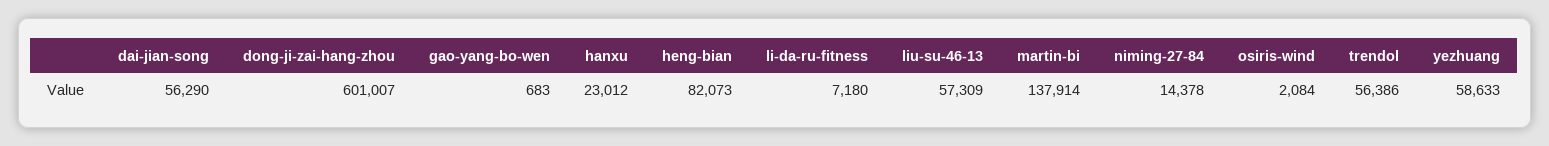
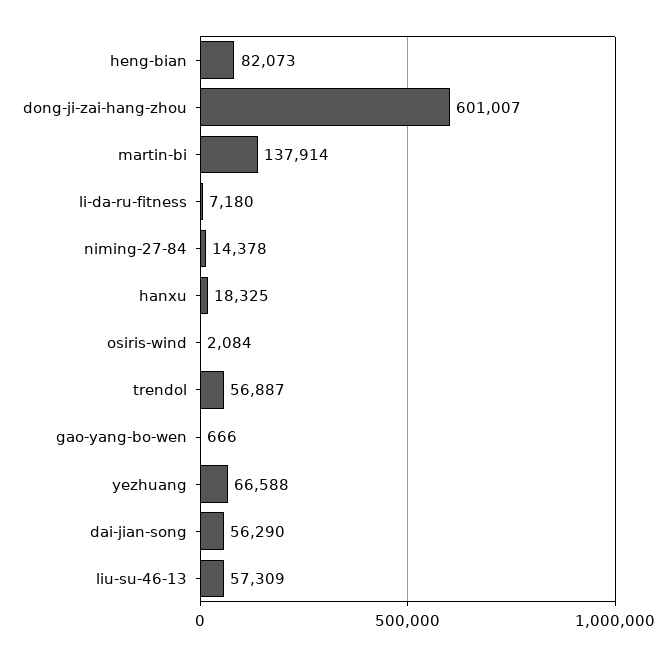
gao-yang-bo-wen: 683 -> 666
hanxu: 23012 -> 18325
trendol: 56386 -> 56887
yezhuang: 58633 -> 66588

